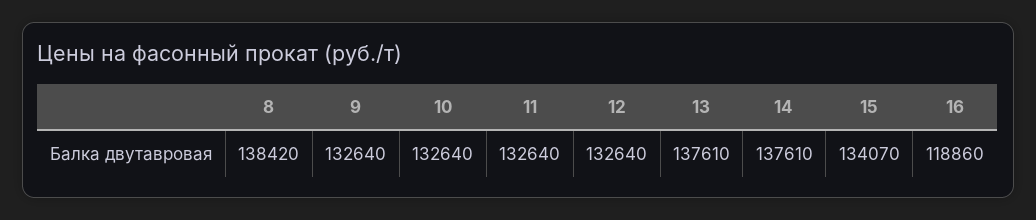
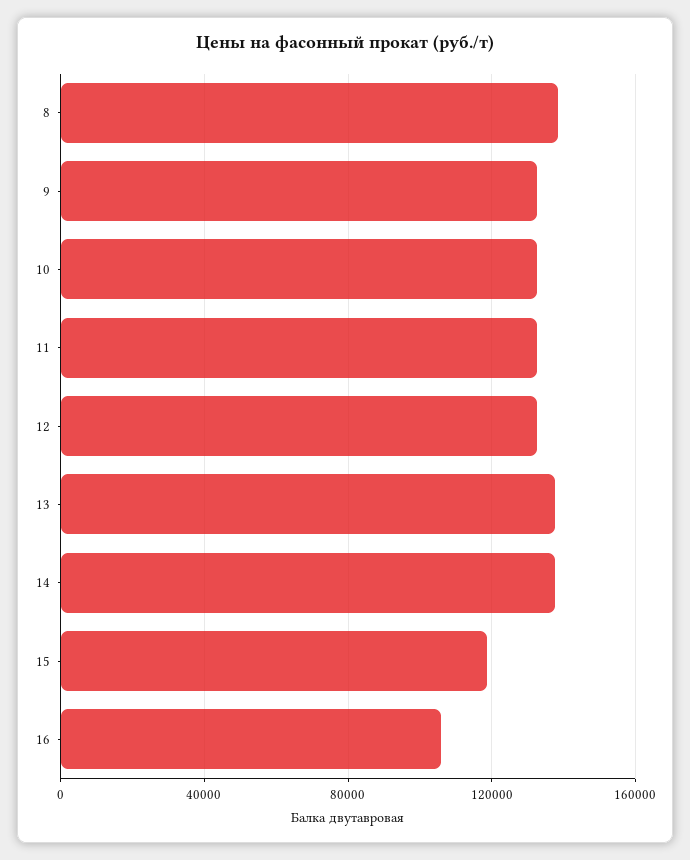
15: 134070 -> 120000
16: 118860 -> 105000

